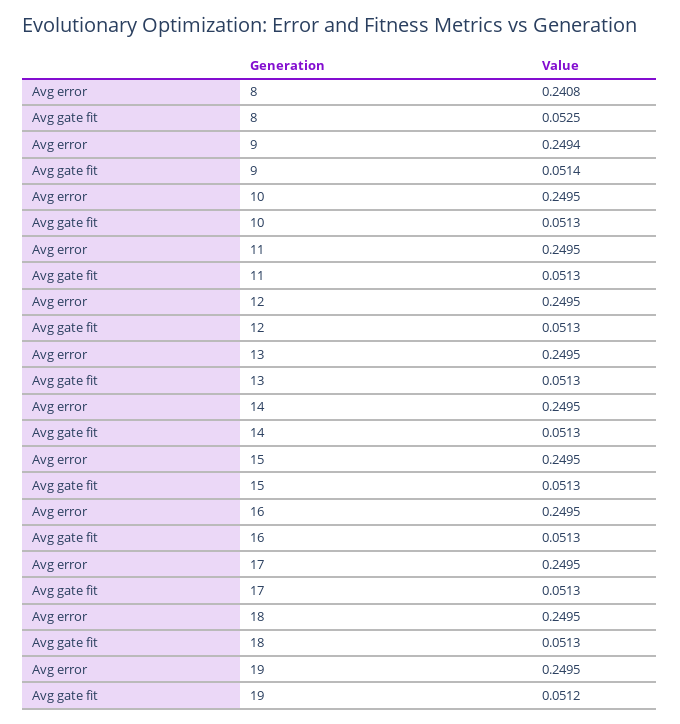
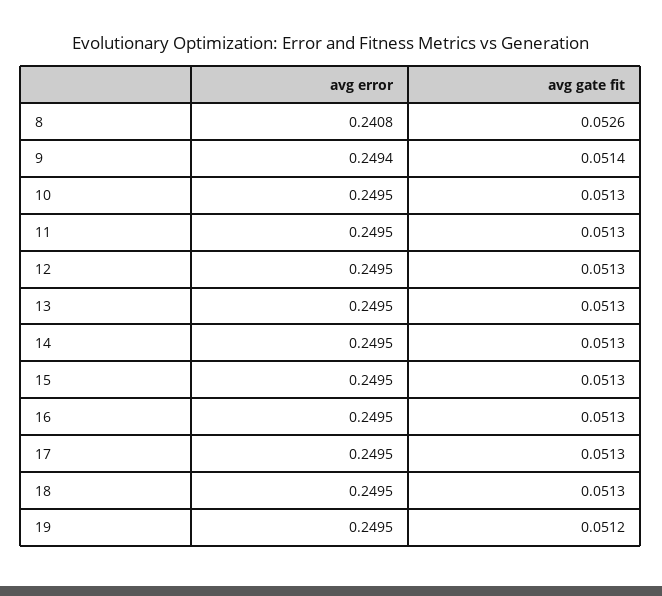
Avg gate fit, 8: 0.0525 -> 0.0526

